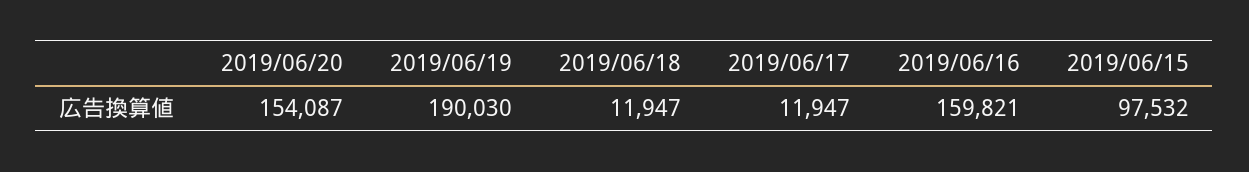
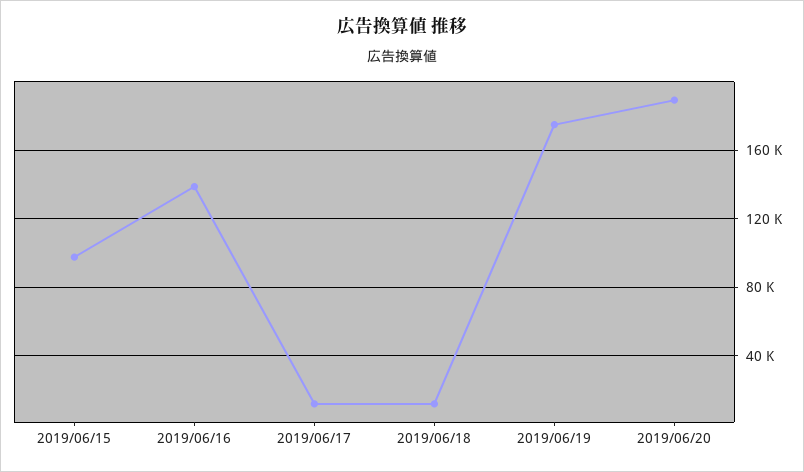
2019/06/20: 154087 -> 190000
2019/06/19: 190030 -> 175000
2019/06/16: 159821 -> 140000

